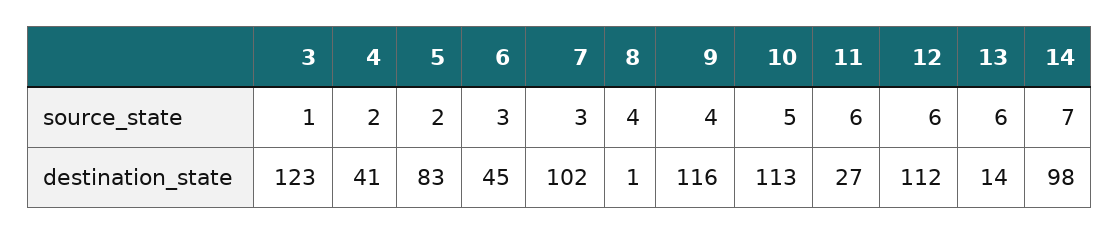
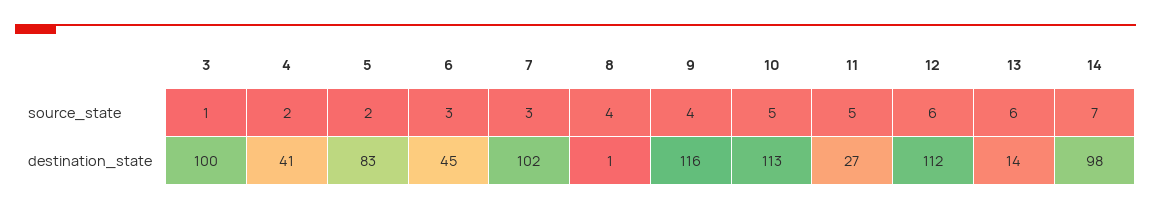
11, source_state: 6 -> 5
3, destination_state: 123 -> 100

